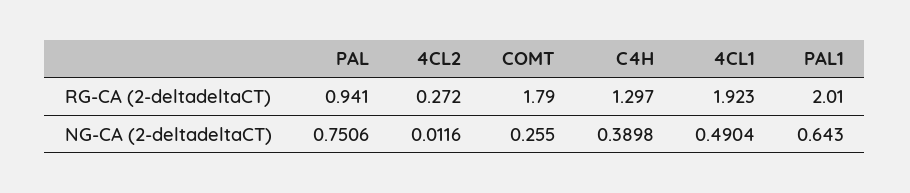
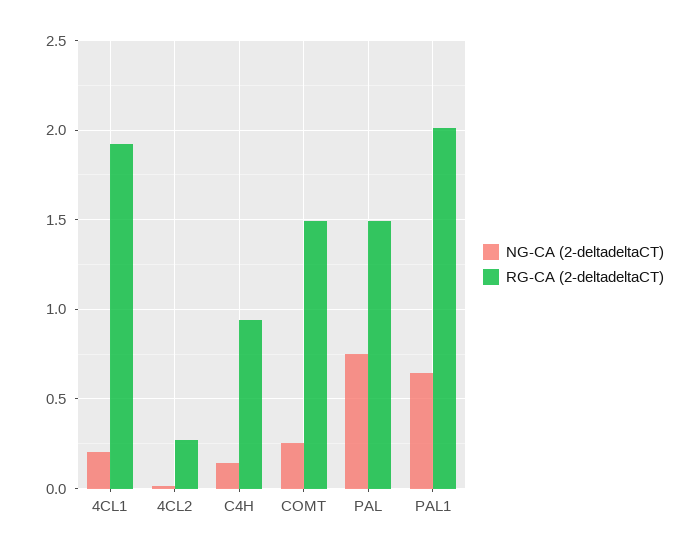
RG-CA (2-deltadeltaCT), PAL: 0.941 -> 1.5
RG-CA (2-deltadeltaCT), COMT: 1.79 -> 1.5
RG-CA (2-deltadeltaCT), C4H: 1.297 -> 0.95
NG-CA (2-deltadeltaCT), C4H: 0.3898 -> 0.15
NG-CA (2-deltadeltaCT), 4CL1: 0.4904 -> 0.2

